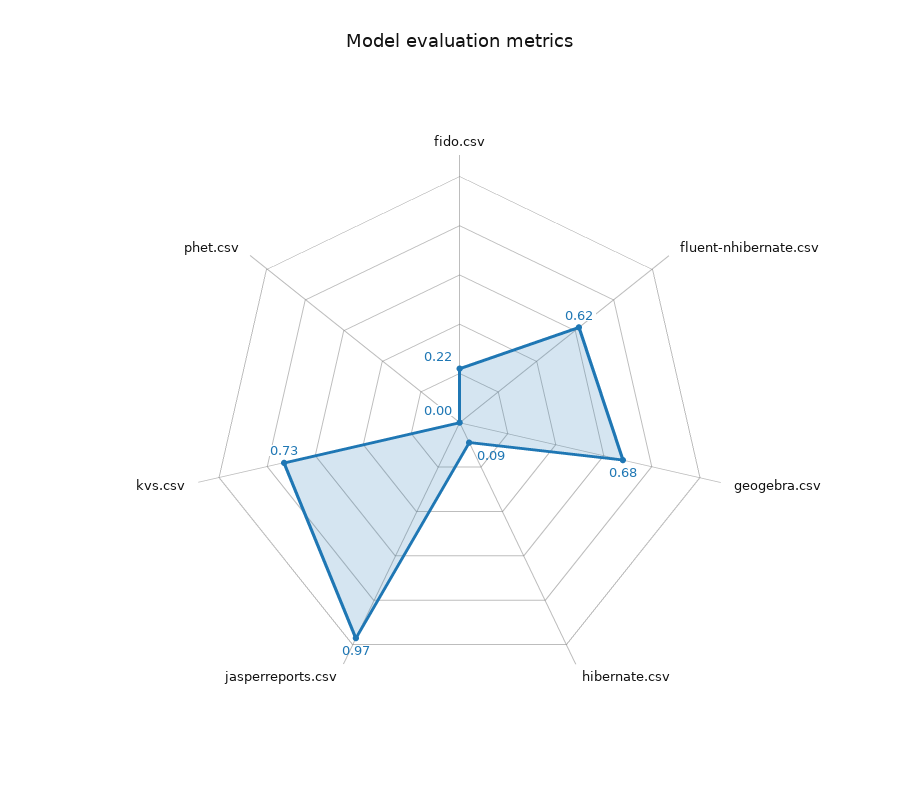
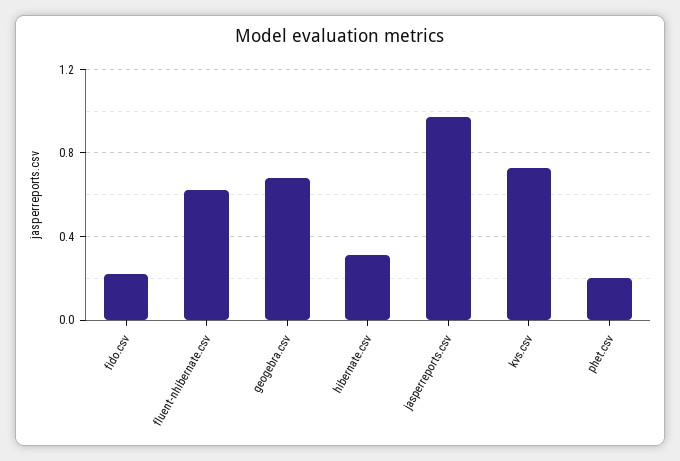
hibernate.csv: 0.09 -> 0.3
phet.csv: 0 -> 0.2

